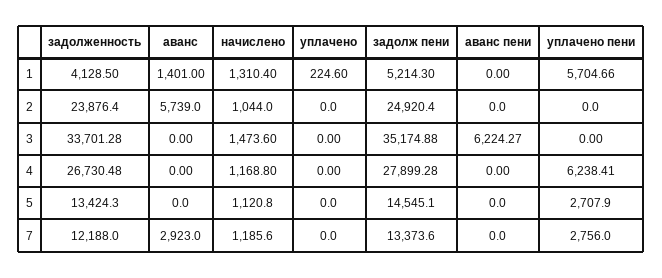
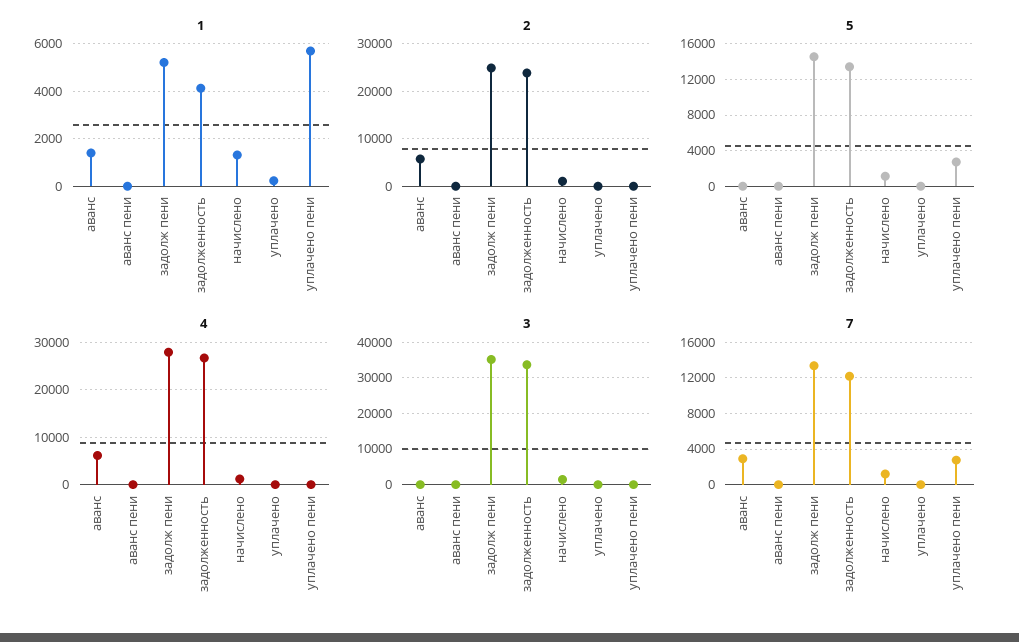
3, аванс пени: 6224.27 -> 0
4, аванс: 0 -> 6000
4, уплачено пени: 6238.41 -> 0

